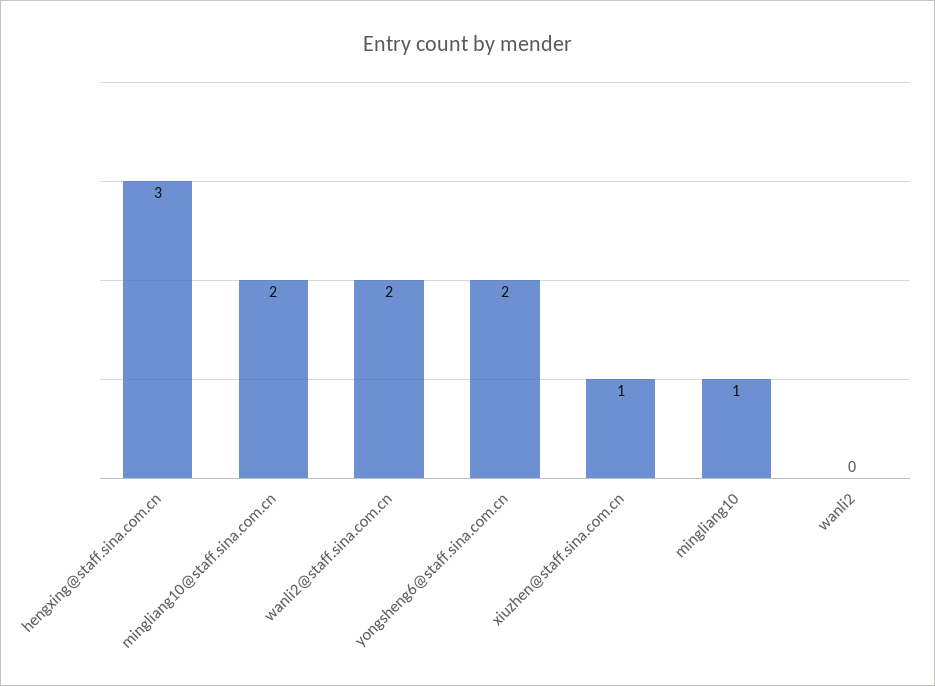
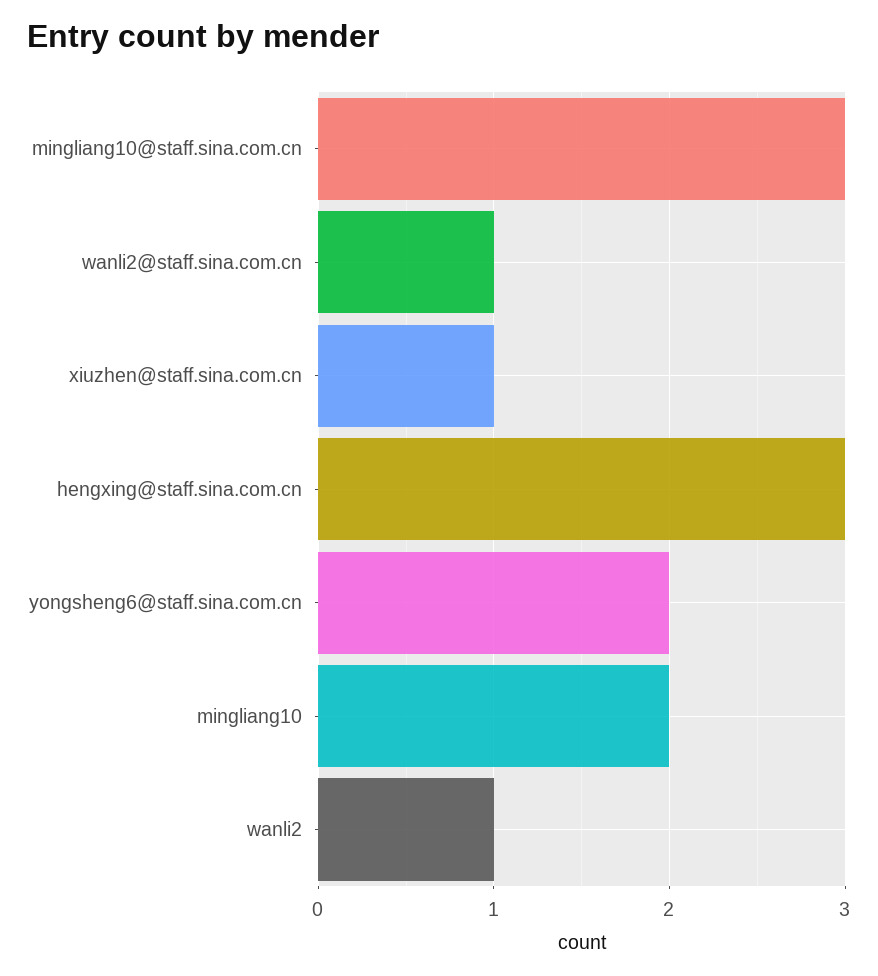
mingliang10@staff.sina.com.cn: 2 -> 3
wanli2@staff.sina.com.cn: 2 -> 1
mingliang10: 1 -> 2
wanli2: 0 -> 1

